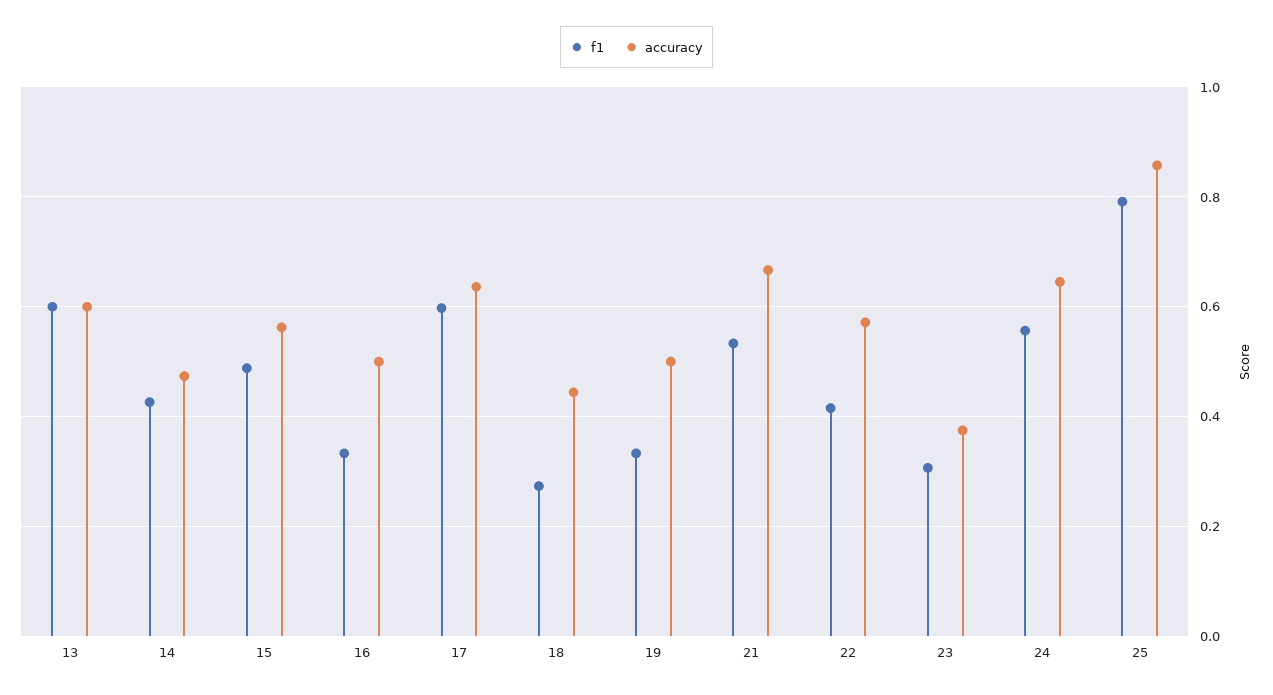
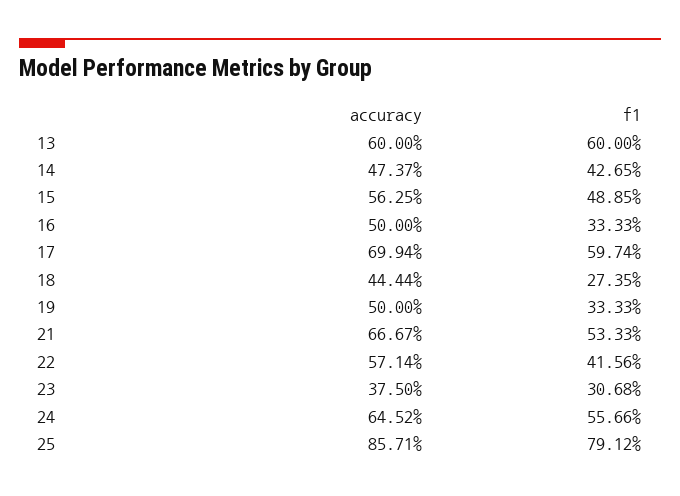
accuracy, 17: 0.64 -> 0.6994

